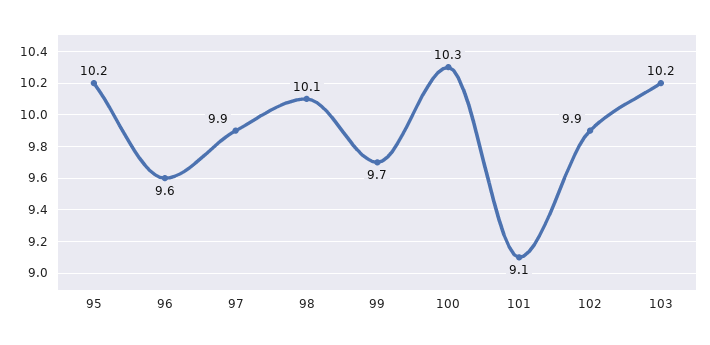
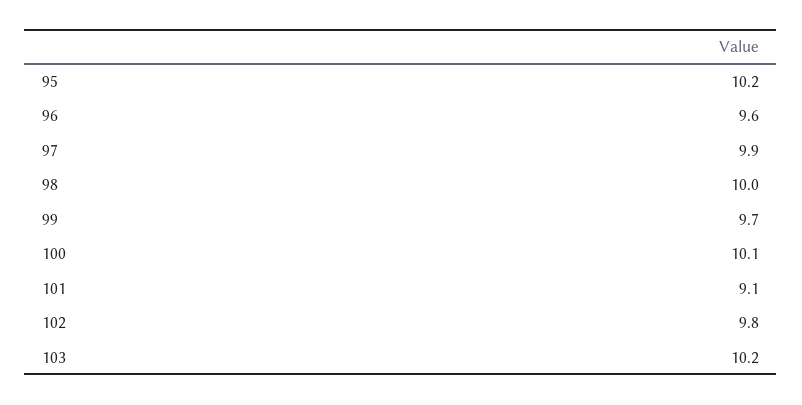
98: 10.1 -> 10
100: 10.3 -> 10.1
102: 9.9 -> 9.8

